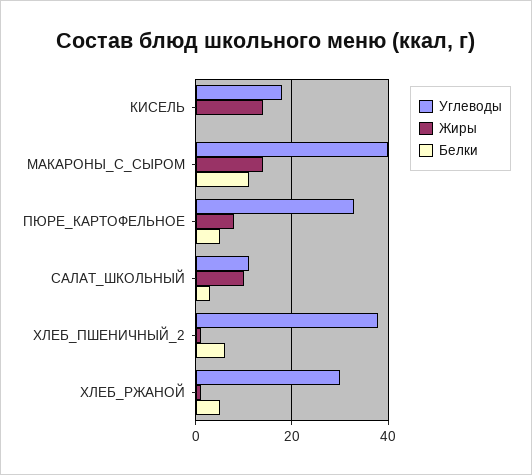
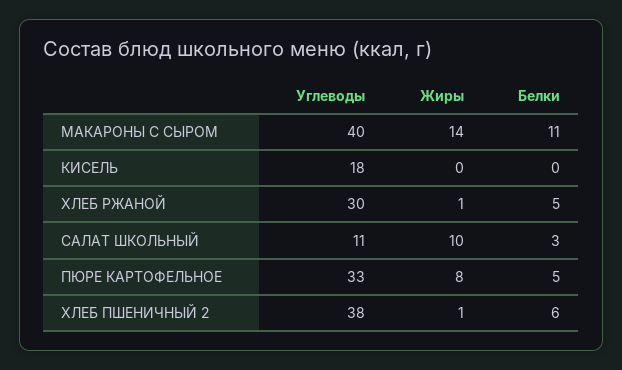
Жиры, КИСЕЛЬ: 15 -> 0

